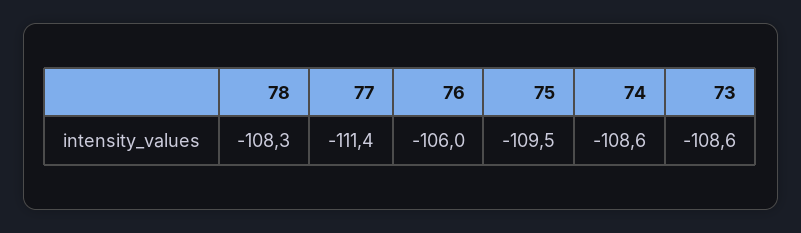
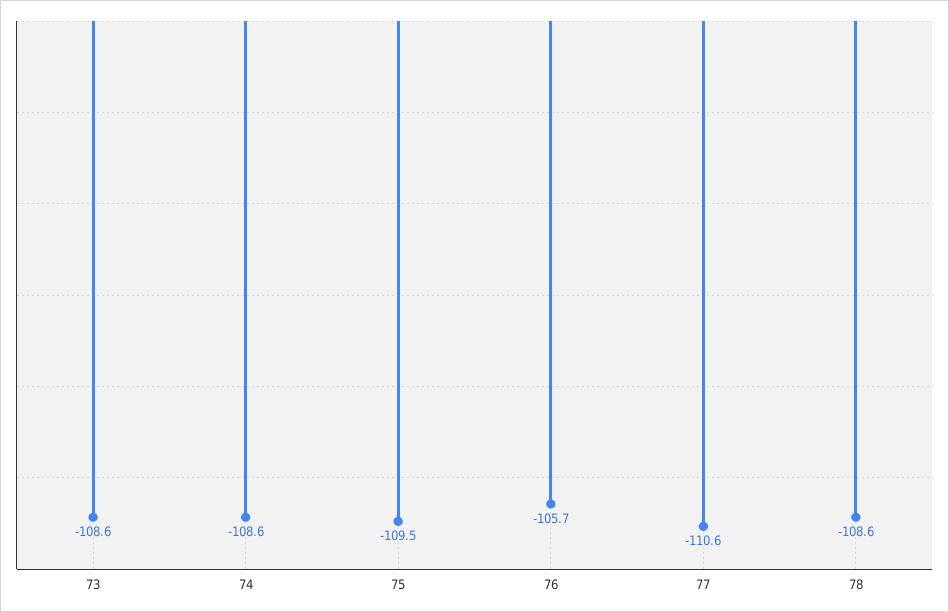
78: -108.3 -> -108.6
77: -111.4 -> -110.6
76: -106 -> -105.7

